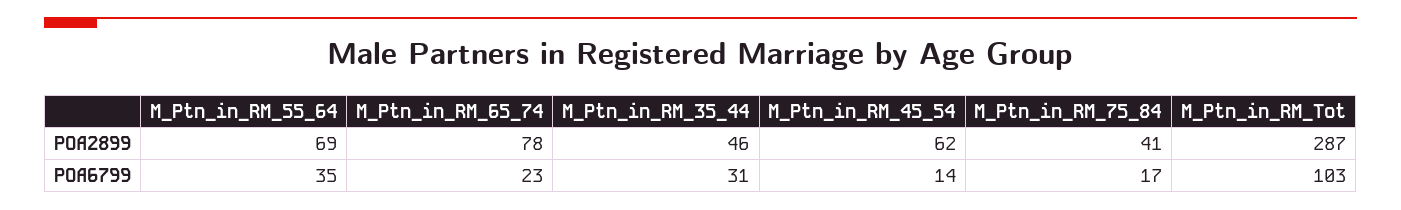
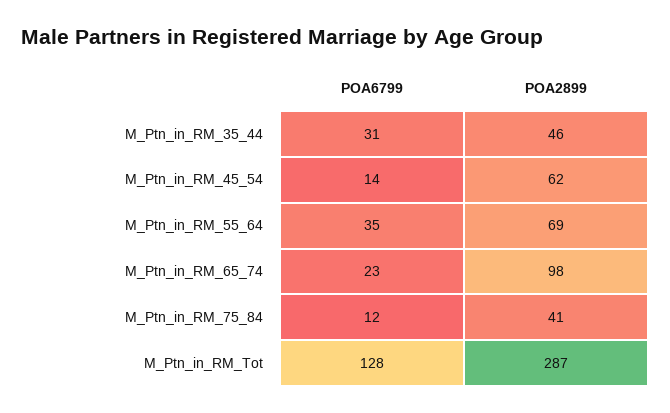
M_Ptn_in_RM_65_74, POA2899: 78 -> 98
M_Ptn_in_RM_75_84, POA6799: 17 -> 12
M_Ptn_in_RM_Tot, POA6799: 103 -> 128

